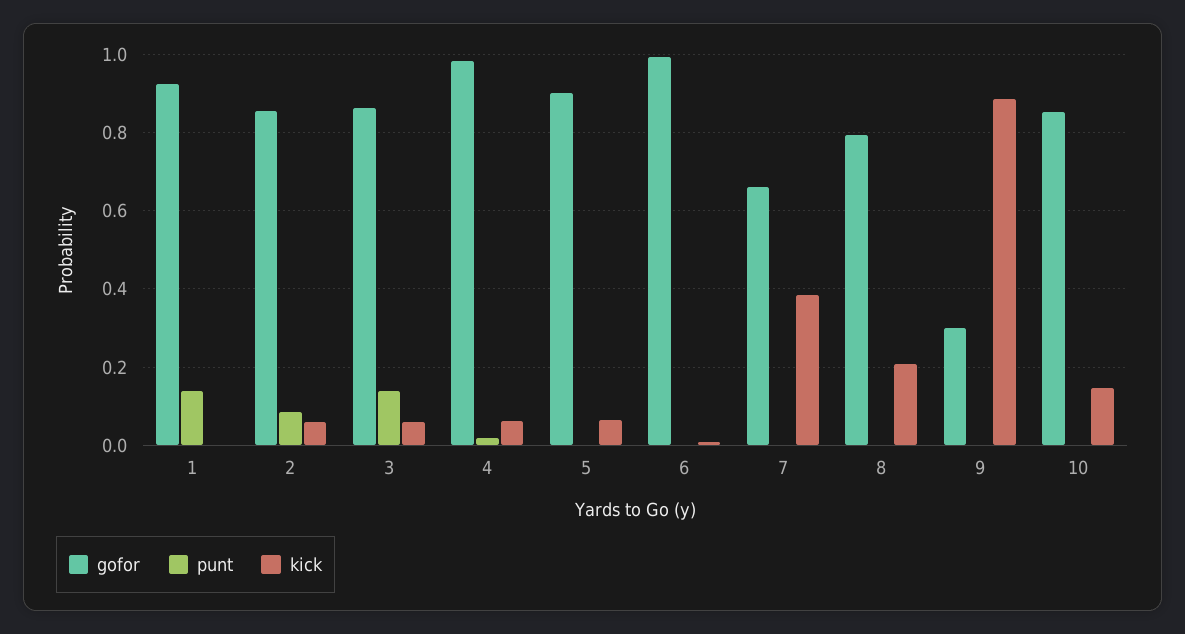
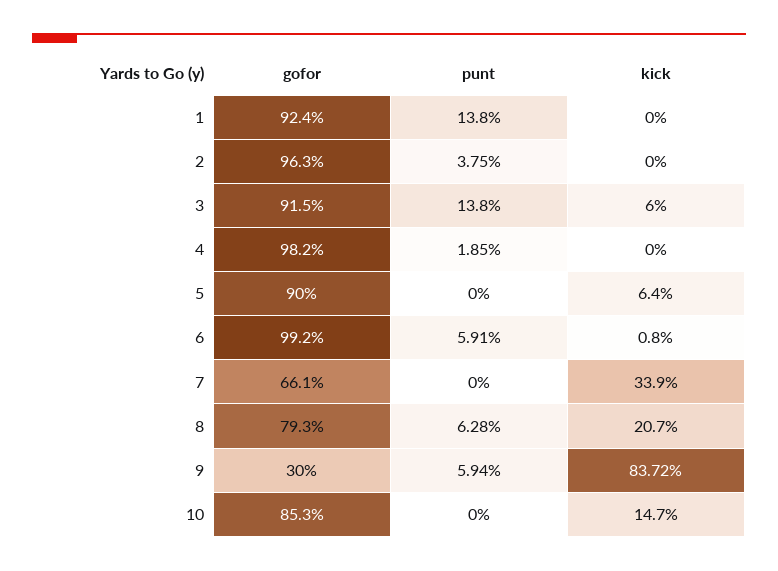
gofor, 2: 0.86 -> 0.963
punt, 2: 0.08 -> 0.0375
kick, 2: 0.06 -> 0
gofor, 3: 0.86 -> 0.915
kick, 4: 0.06 -> 0
punt, 6: 0 -> 0.0591
kick, 7: 0.38 -> 0.339
punt, 8: 0 -> 0.0628
punt, 9: 0 -> 0.0594
kick, 9: 0.88 -> 0.8372

